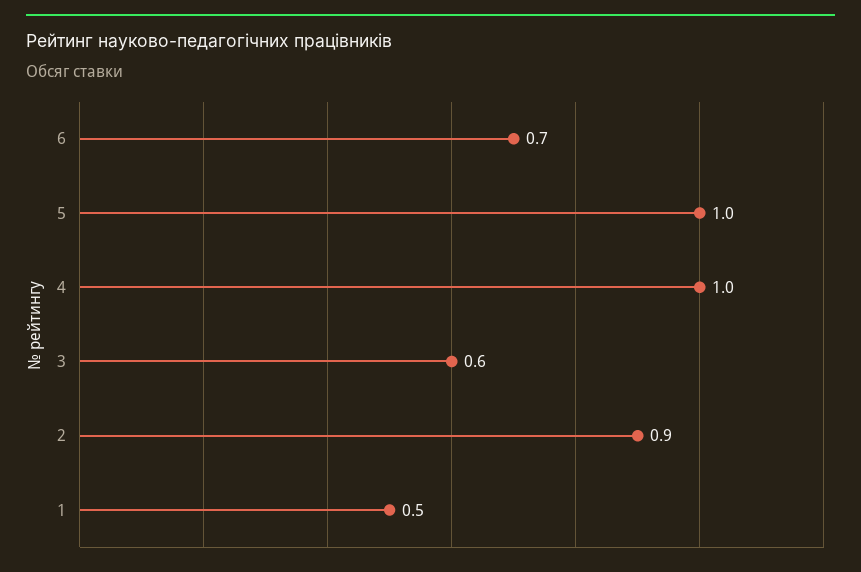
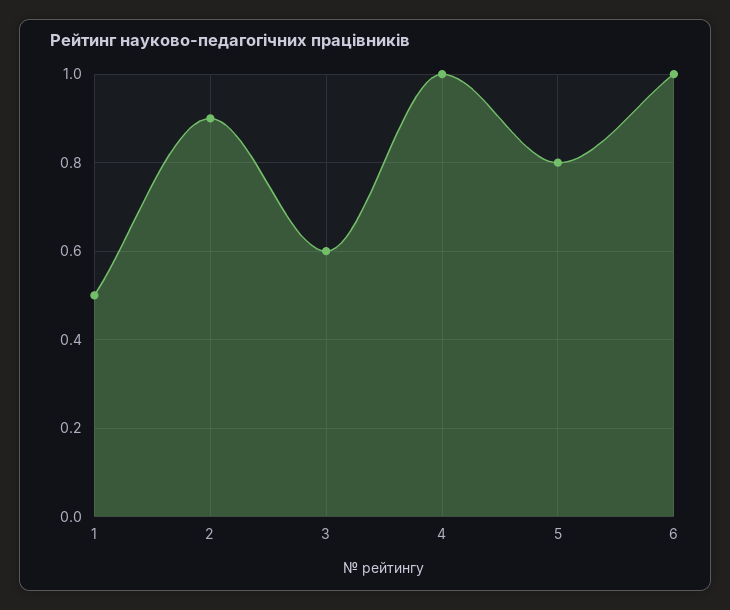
6: 0.7 -> 1
5: 1 -> 0.8

